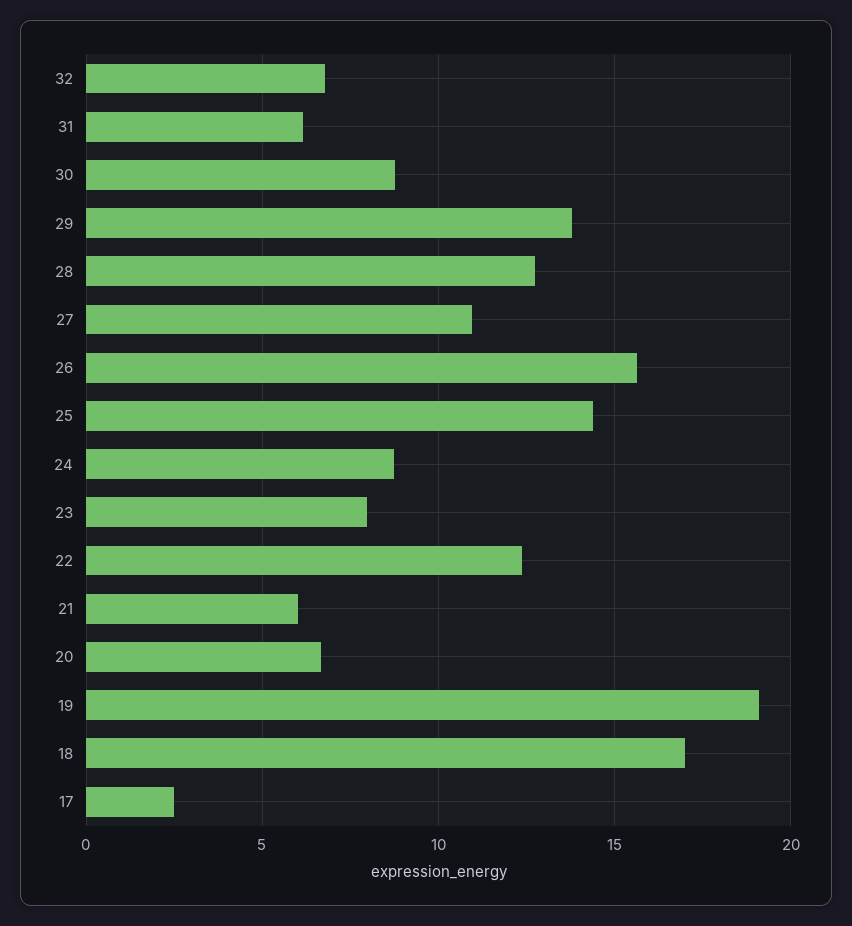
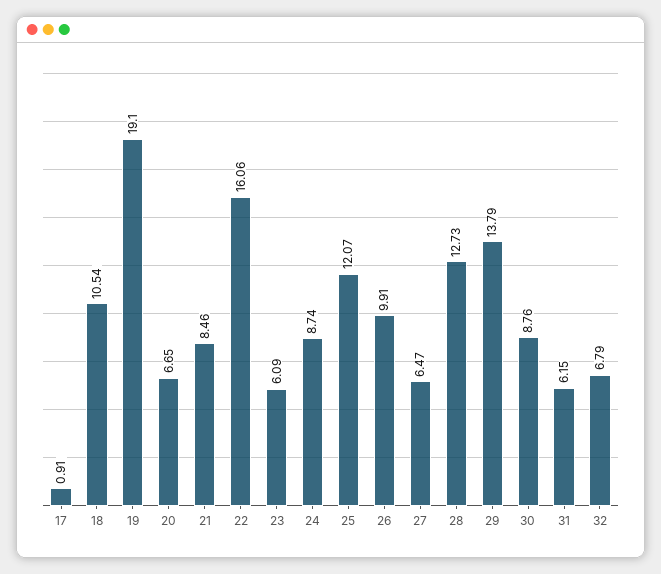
27: 11 -> 6.47
26: 15.5 -> 9.91
25: 14.5 -> 12.07
23: 8 -> 6.09
22: 12.5 -> 16.06
21: 6 -> 8.46
18: 17 -> 10.54
17: 2.5 -> 0.91

